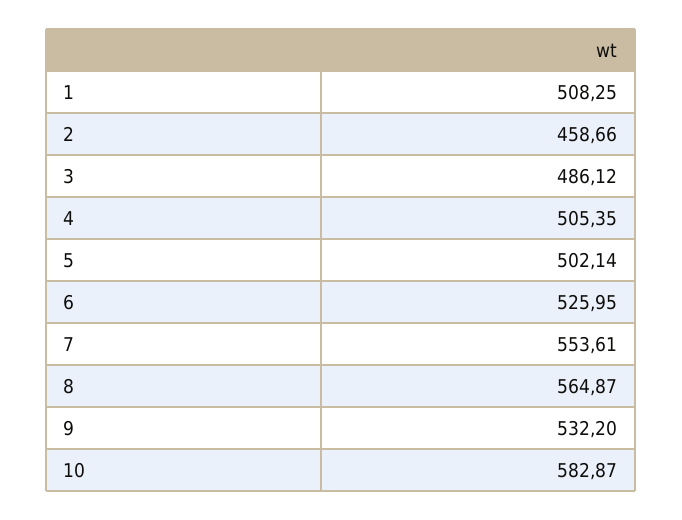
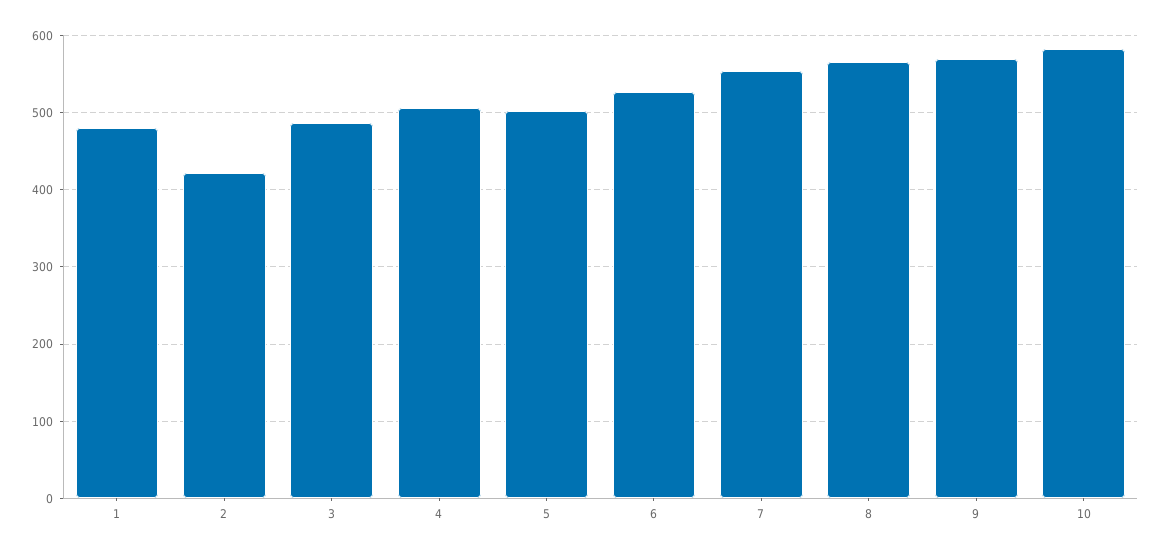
1: 508.25 -> 480
2: 458.66 -> 420
9: 532.2 -> 570

